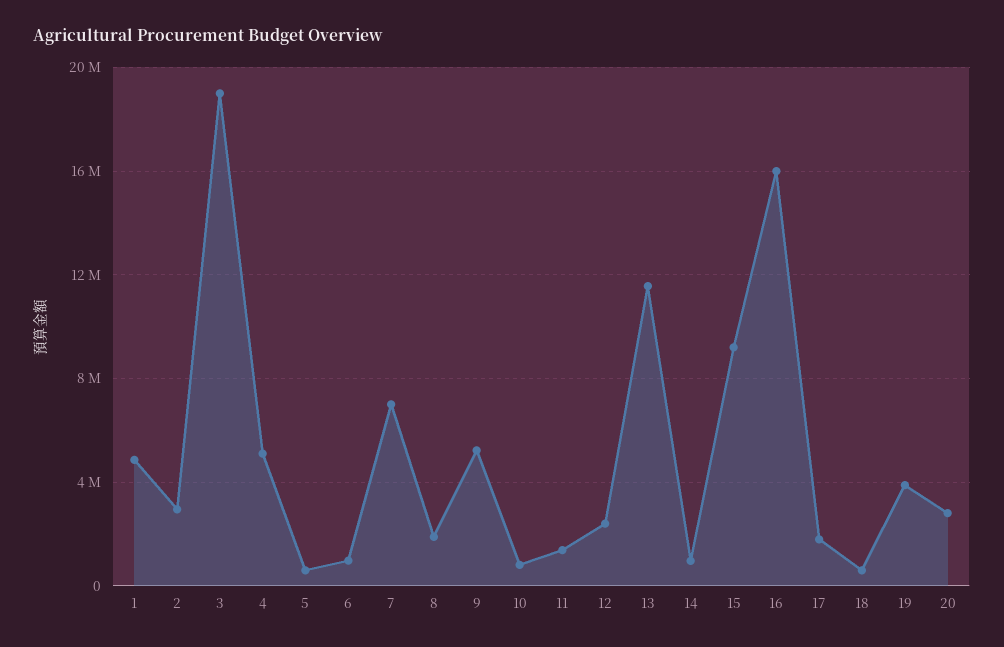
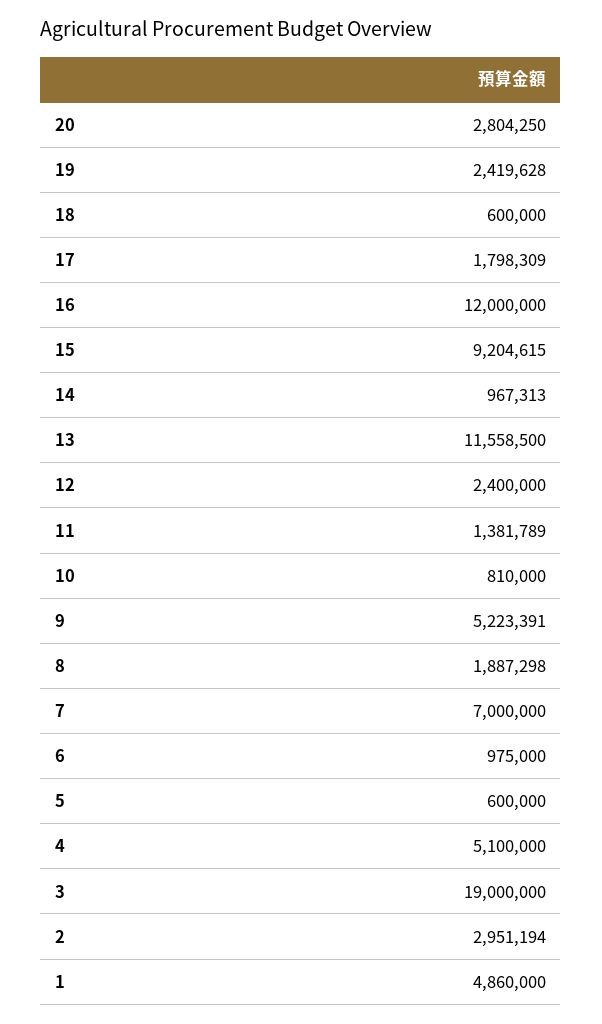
16: 16000000 -> 12000000
19: 4000000 -> 2419628

